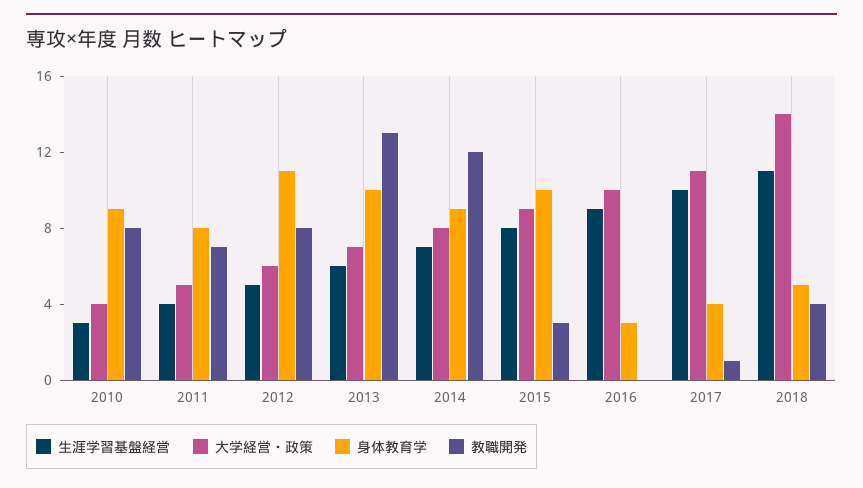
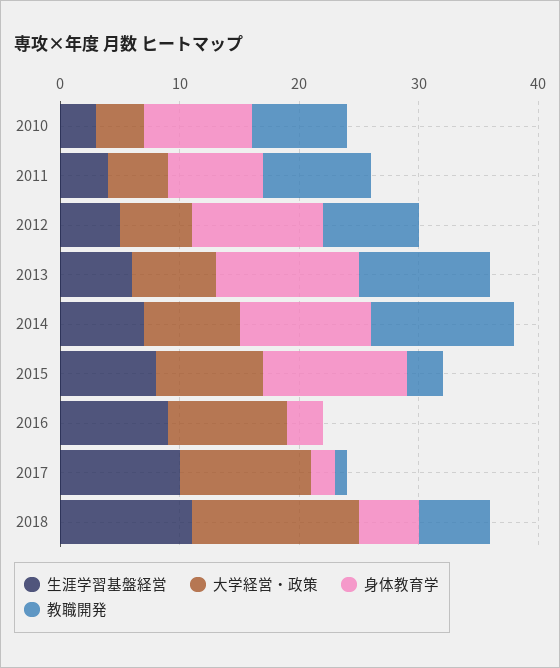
教職開発, 2011: 7 -> 9
身体教育学, 2013: 10 -> 12
教職開発, 2013: 13 -> 11
身体教育学, 2014: 9 -> 11
身体教育学, 2015: 10 -> 12
身体教育学, 2017: 4 -> 2
教職開発, 2018: 4 -> 6

